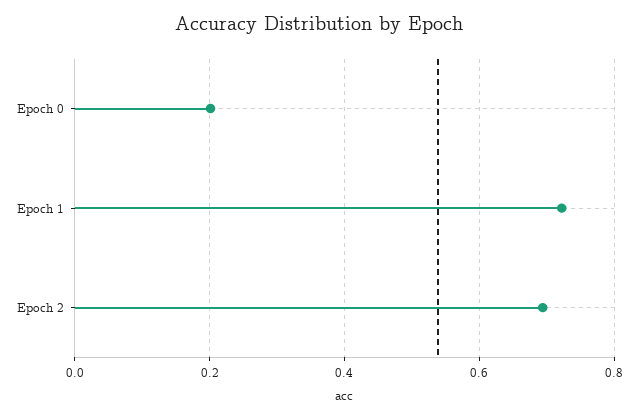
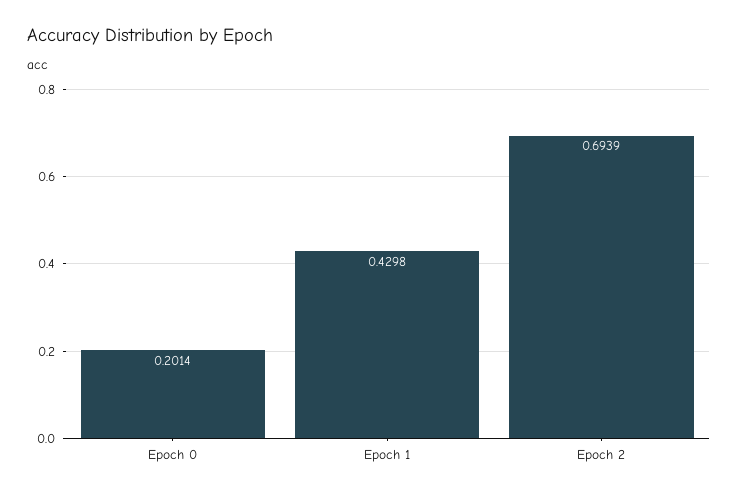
Epoch 1: 0.72 -> 0.4298

